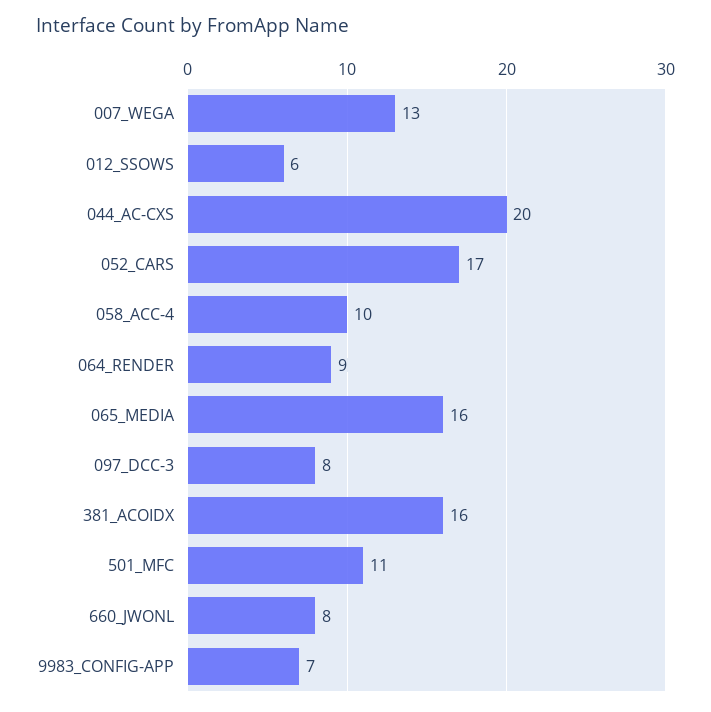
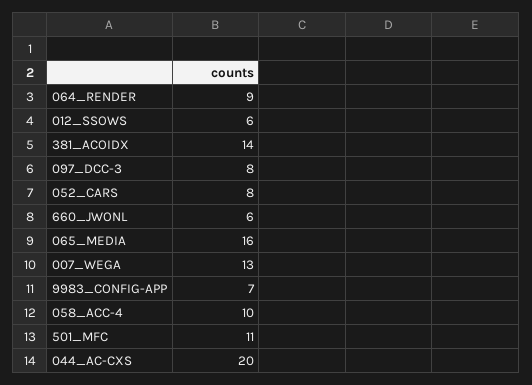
052_CARS: 17 -> 8
381_ACOIDX: 16 -> 14
660_JWONL: 8 -> 6

